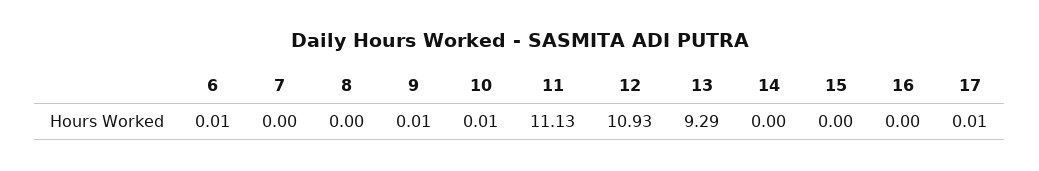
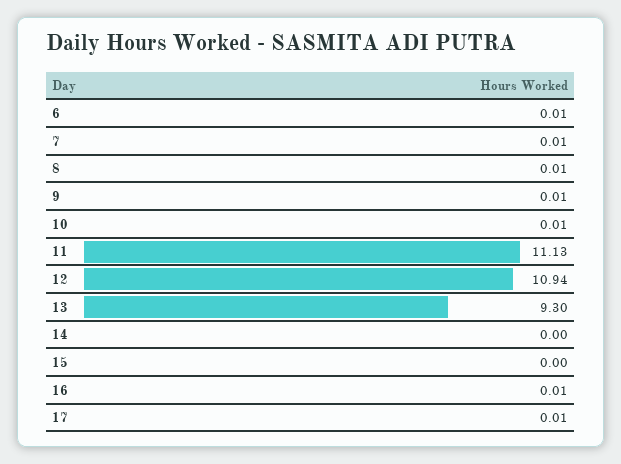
7: 0 -> 0.01
8: 0 -> 0.01
12: 10.93 -> 10.94
13: 9.29 -> 9.3
16: 0 -> 0.01

